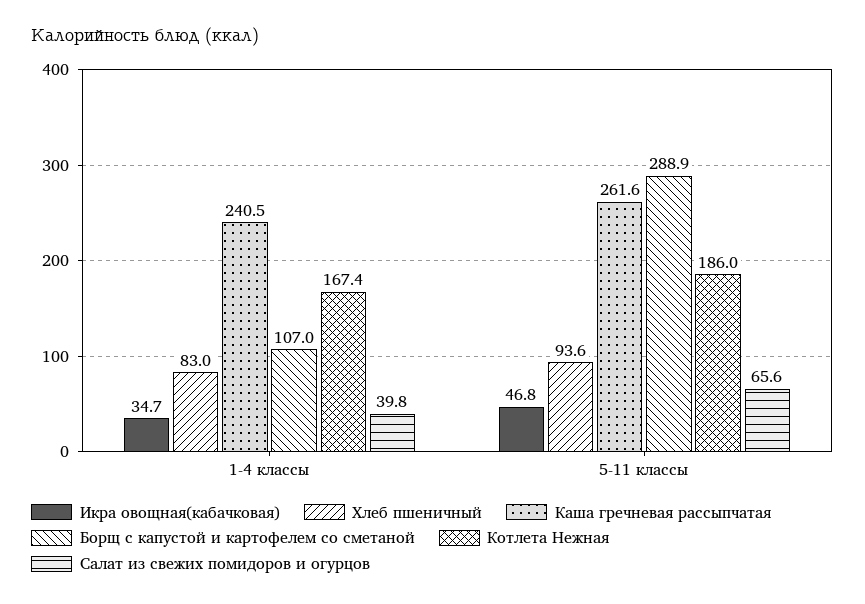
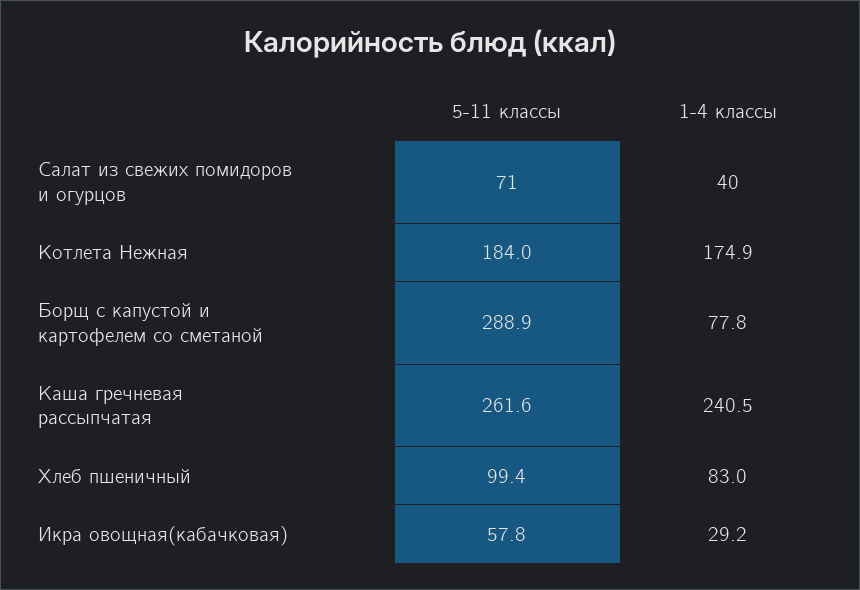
Икра овощная(кабачковая), 1-4 классы: 34.7 -> 29.2
Борщ с капустой и картофелем со сметаной, 1-4 классы: 107 -> 77.8
Котлета Нежная, 1-4 классы: 167.4 -> 174.9
Икра овощная(кабачковая), 5-11 классы: 46.8 -> 57.8
Хлеб пшеничный, 5-11 классы: 93.6 -> 99.4
Котлета Нежная, 5-11 классы: 186 -> 184
Салат из свежих помидоров и огурцов, 5-11 классы: 65.6 -> 71

